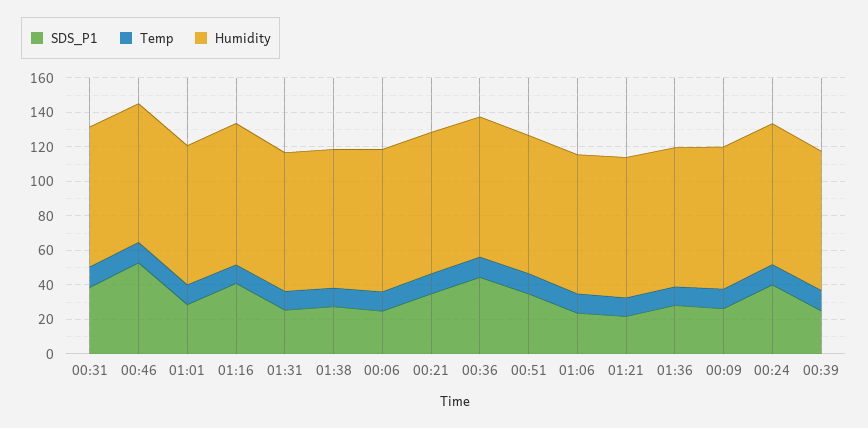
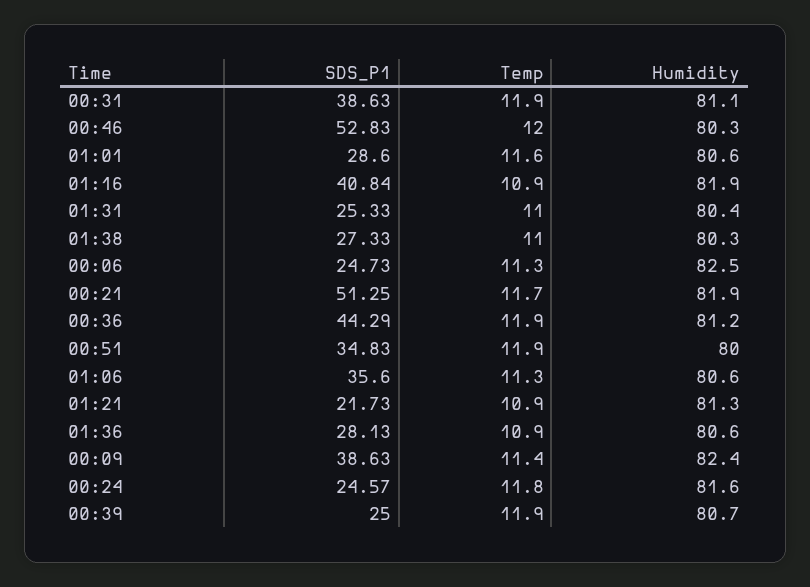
SDS_P1, 00:21: 35 -> 51.25
SDS_P1, 01:06: 25 -> 35.6
SDS_P1, 00:09: 25 -> 38.63
SDS_P1, 00:24: 40 -> 24.57

